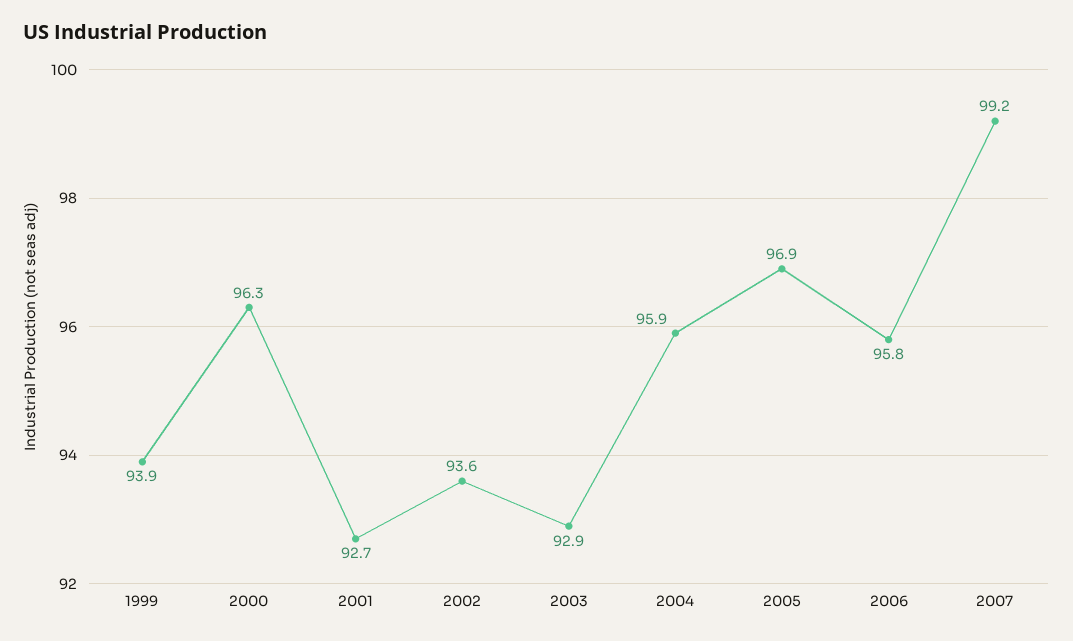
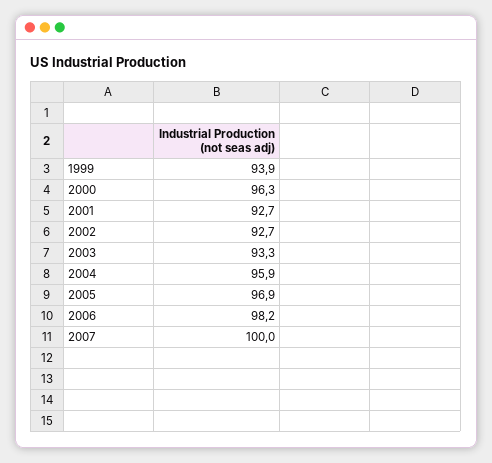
2002: 93.6 -> 92.7
2003: 92.9 -> 93.3
2006: 95.8 -> 98.2
2007: 99.2 -> 100

